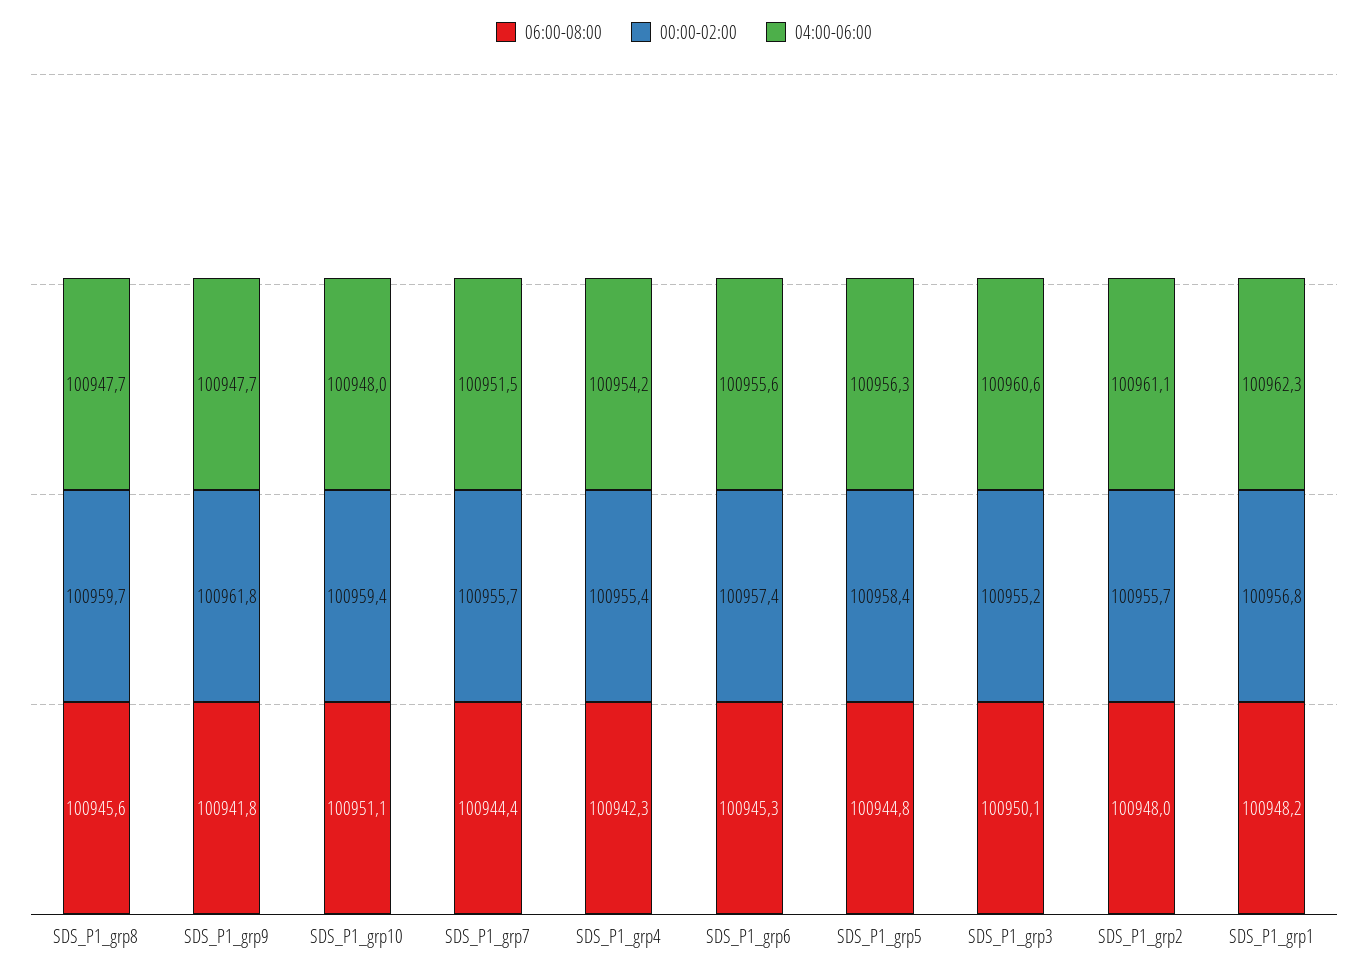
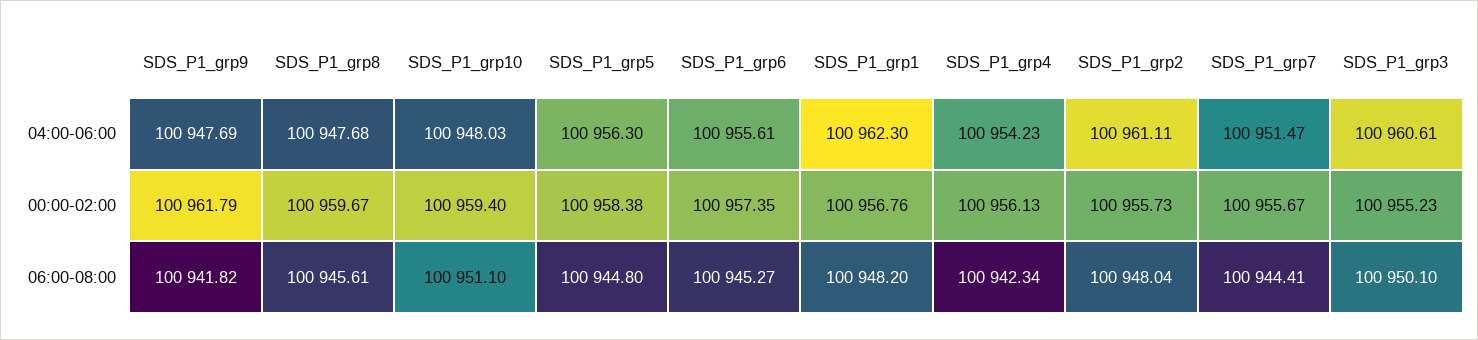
00:00-02:00, SDS_P1_grp4: 100955.4 -> 100956.13

